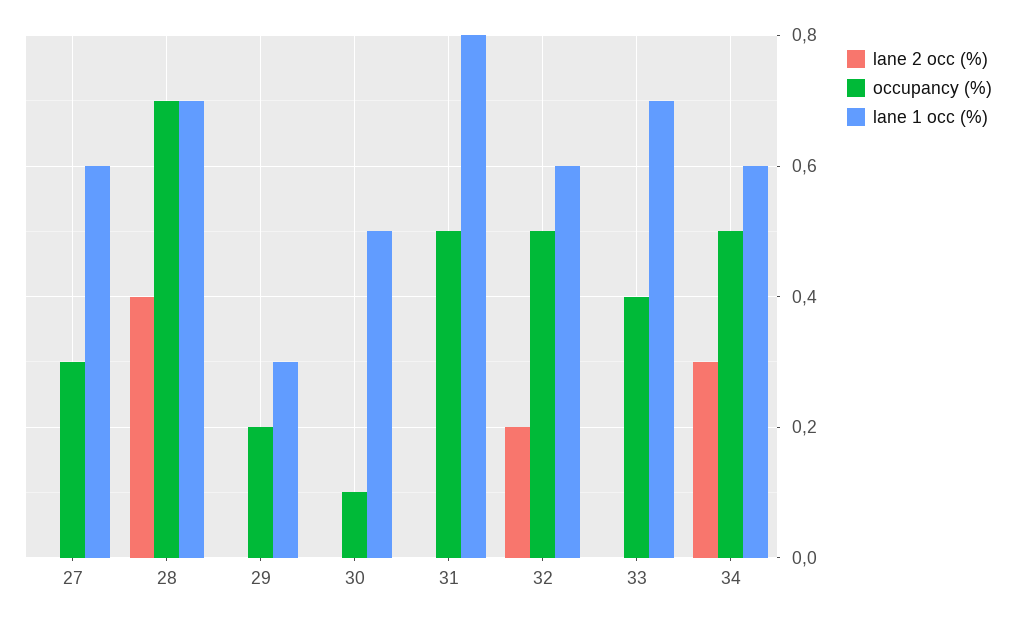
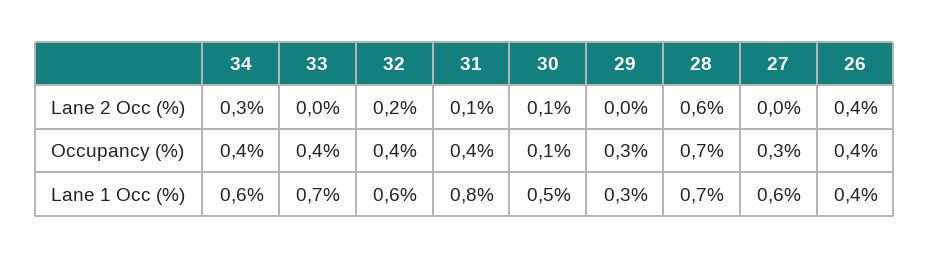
lane 2 occ (%), 28: 0.4 -> 0.6
occupancy (%), 29: 0.2 -> 0.3
lane 2 occ (%), 30: 0 -> 0.1
lane 2 occ (%), 31: 0 -> 0.1
occupancy (%), 31: 0.5 -> 0.4
occupancy (%), 32: 0.5 -> 0.4
occupancy (%), 34: 0.5 -> 0.4
lane 2 occ (%), 26: none -> 0.4
occupancy (%), 26: none -> 0.4
lane 1 occ (%), 26: none -> 0.4

